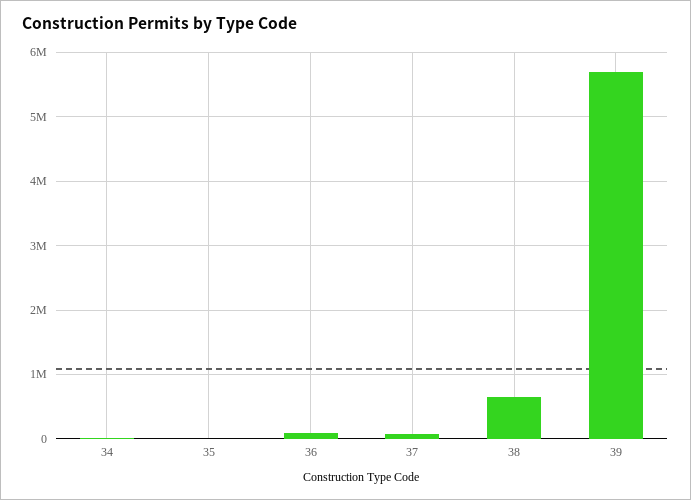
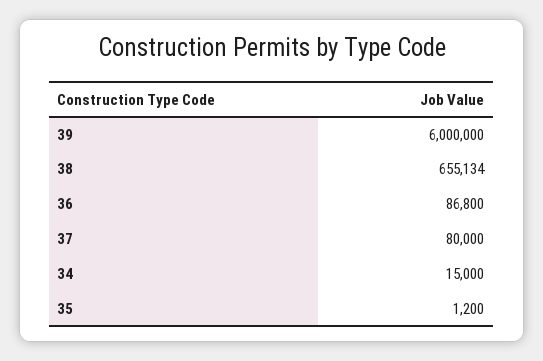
39: 5700000 -> 6000000

